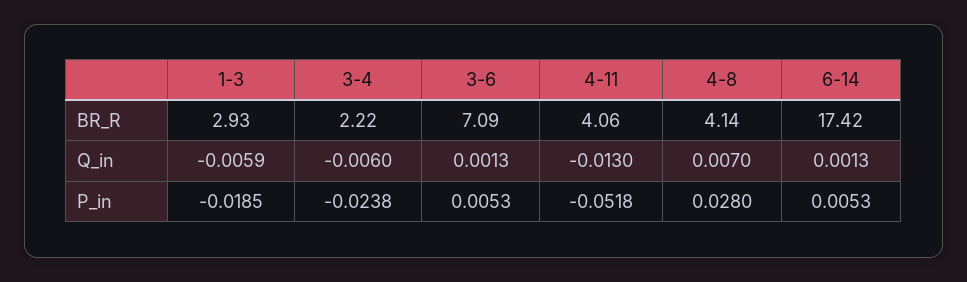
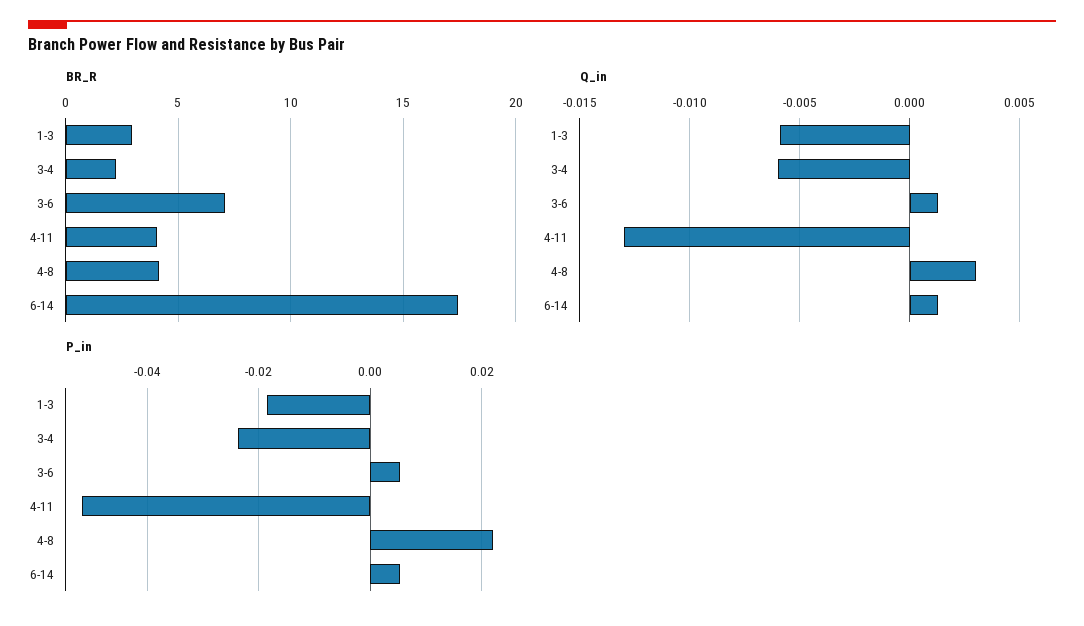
Q_in, 4-8: 0.007 -> 0.003
P_in, 4-8: 0.028 -> 0.022

